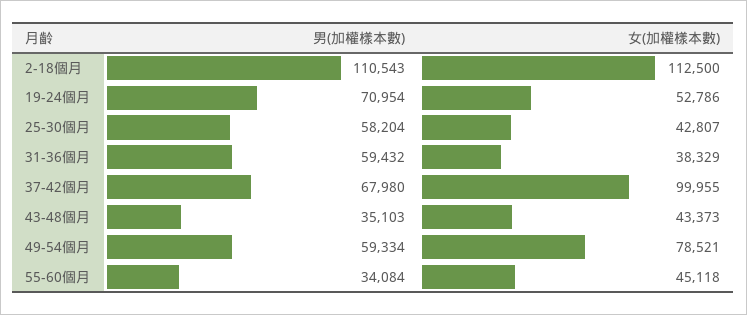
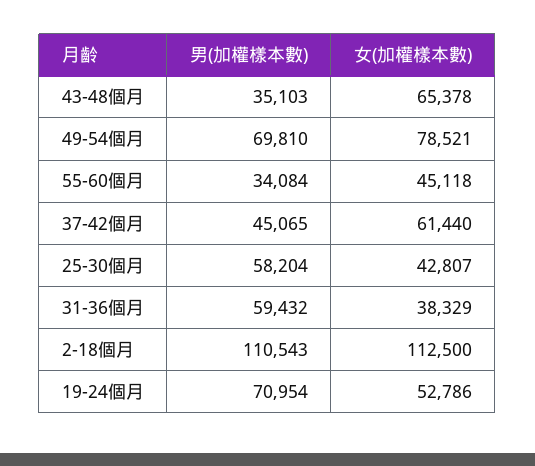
男(加權樣本數), 37-42個月: 67980 -> 45065
女(加權樣本數), 37-42個月: 99955 -> 61440
女(加權樣本數), 43-48個月: 43373 -> 65378
男(加權樣本數), 49-54個月: 59334 -> 69810

